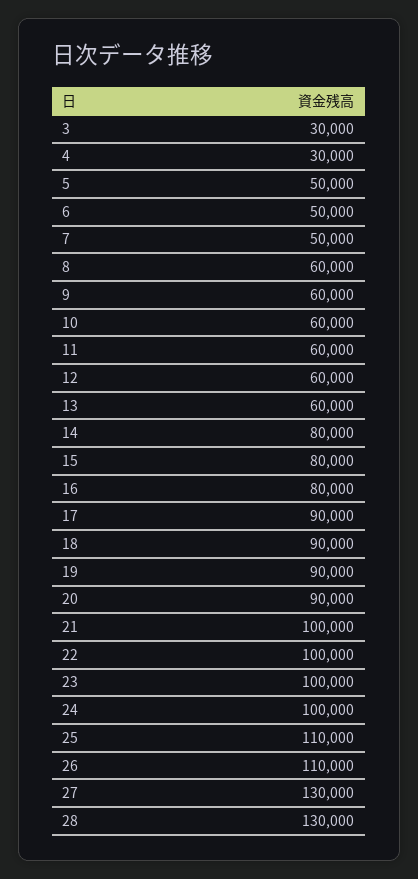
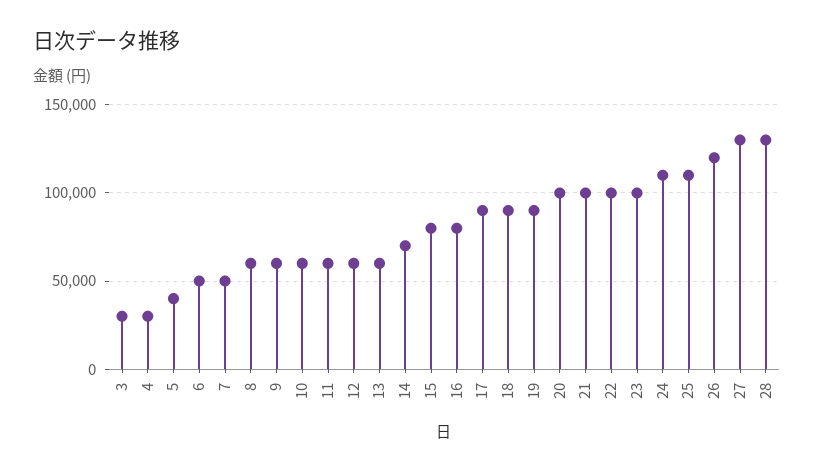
5: 50000 -> 40000
14: 80000 -> 70000
20: 90000 -> 100000
24: 100000 -> 110000
26: 110000 -> 120000

